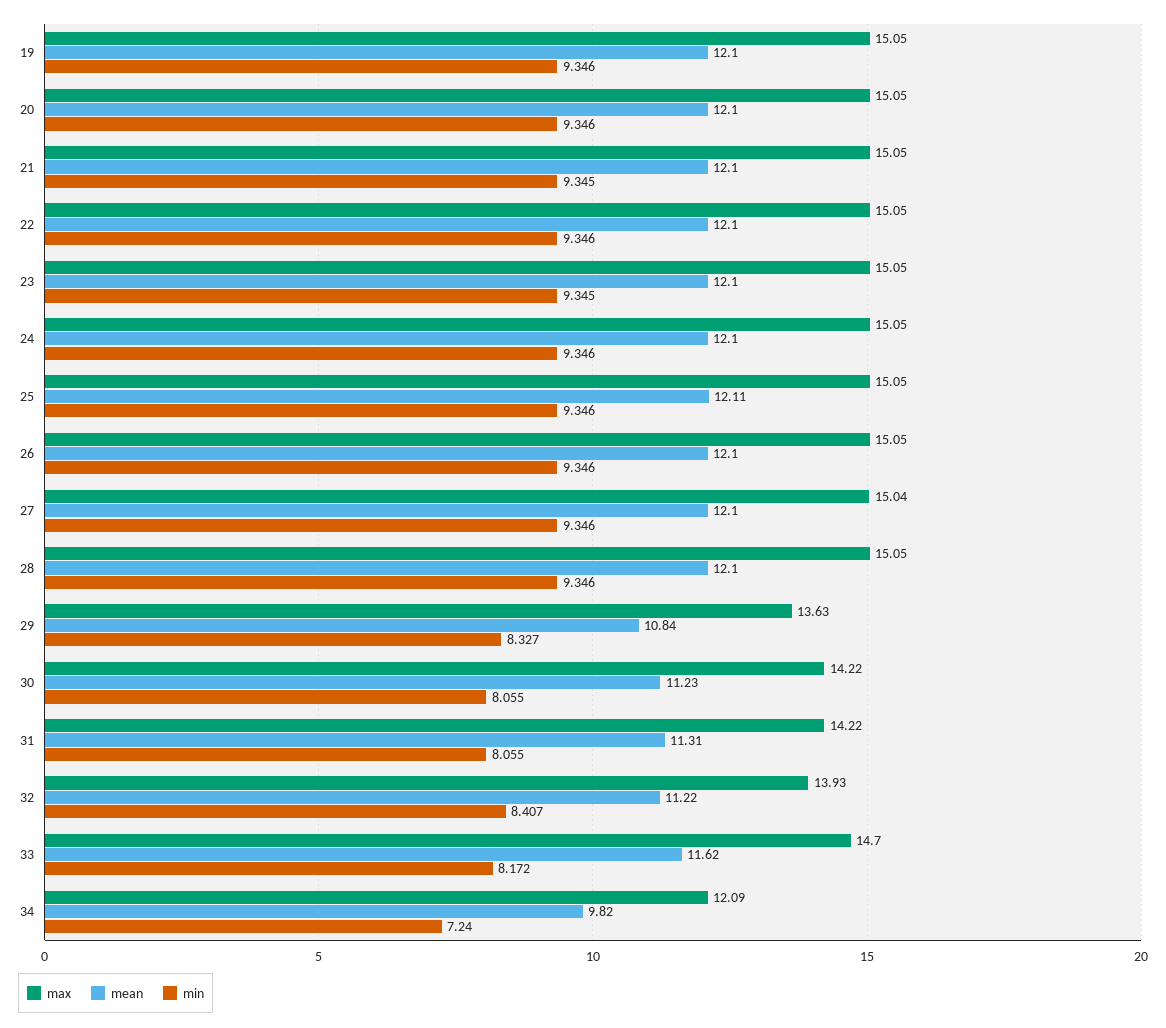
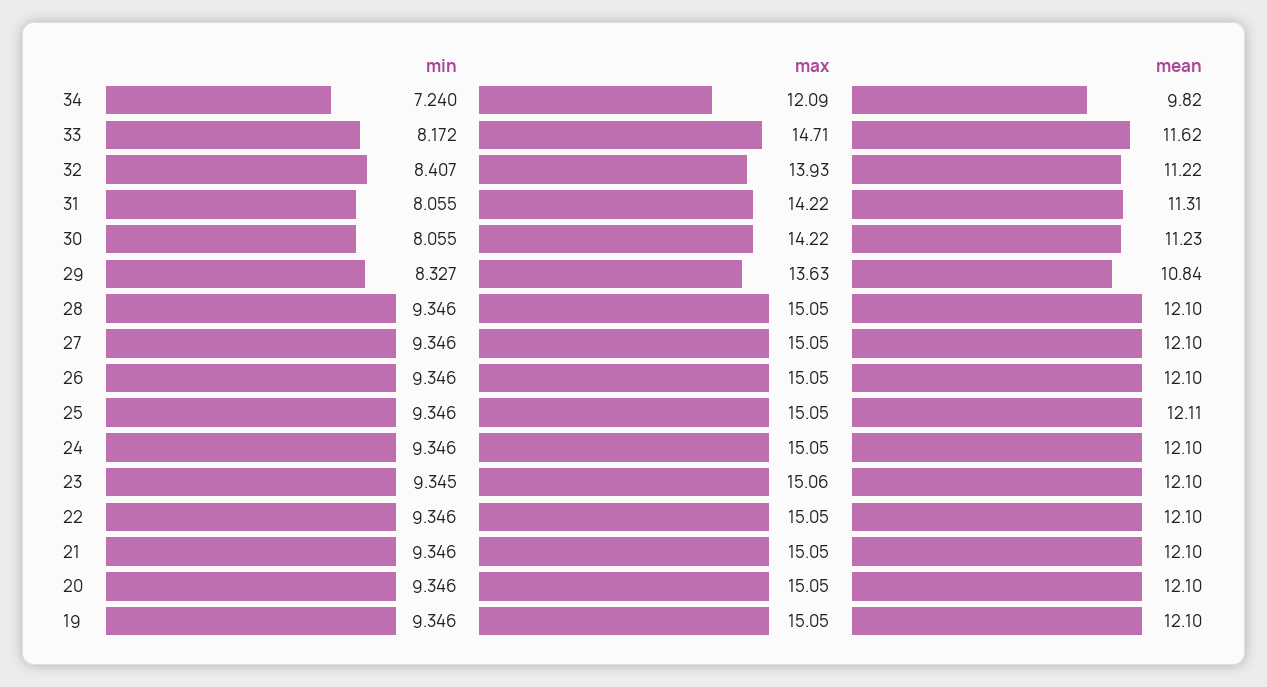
min, 21: 9.345 -> 9.346
max, 23: 15.05 -> 15.06
max, 27: 15.04 -> 15.05
max, 33: 14.7 -> 14.71

